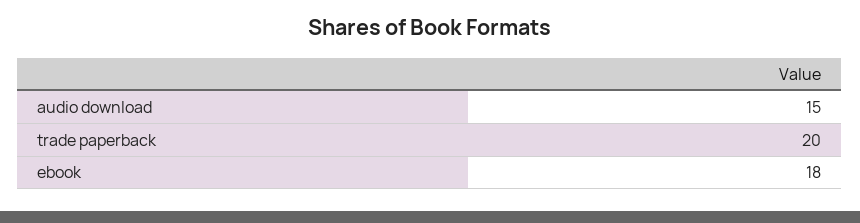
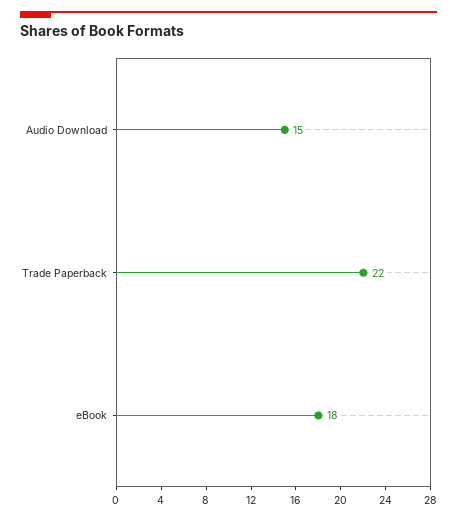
trade paperback: 20 -> 22

